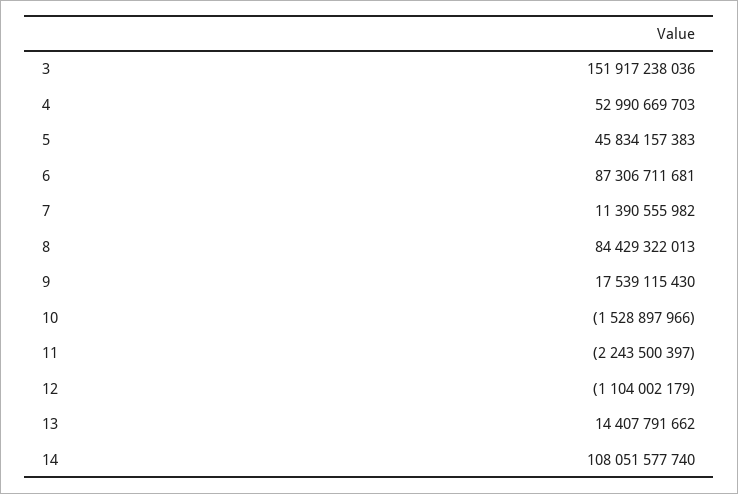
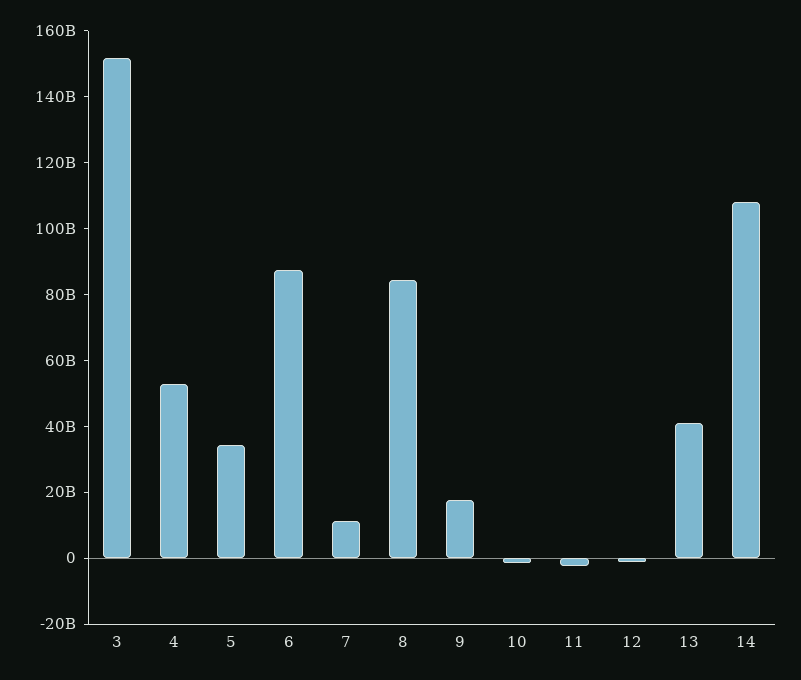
5: 45834157383 -> 35000000000
13: 14407791662 -> 40000000000

